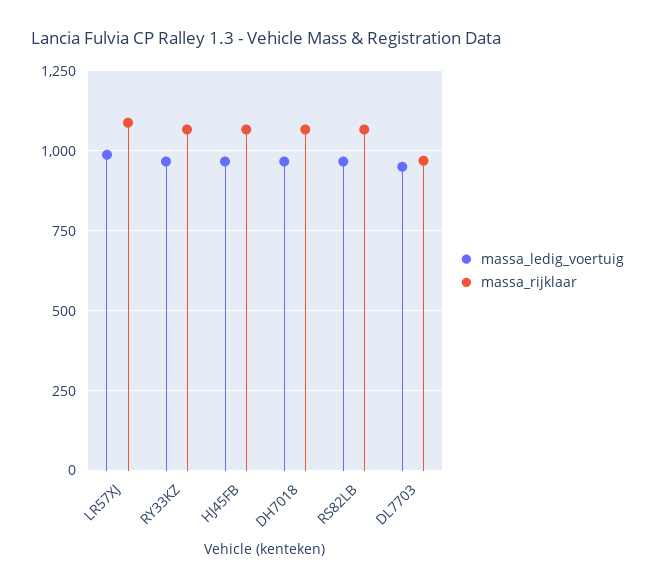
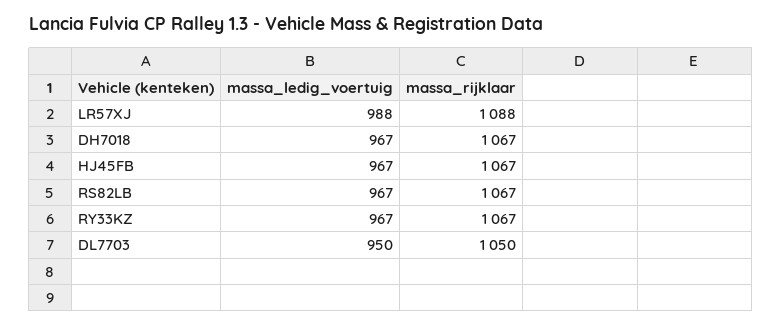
massa_rijklaar, DL7703: 975 -> 1050

